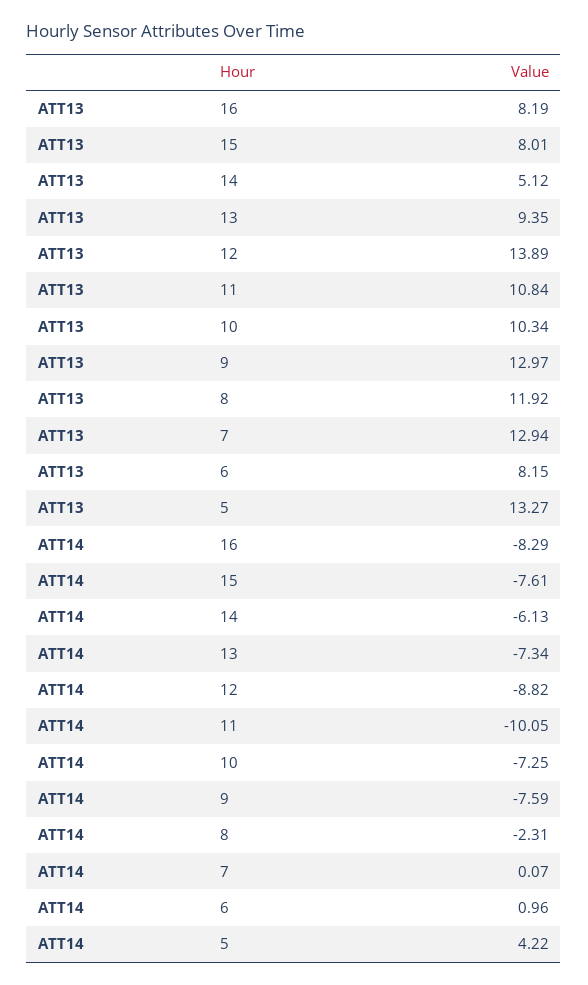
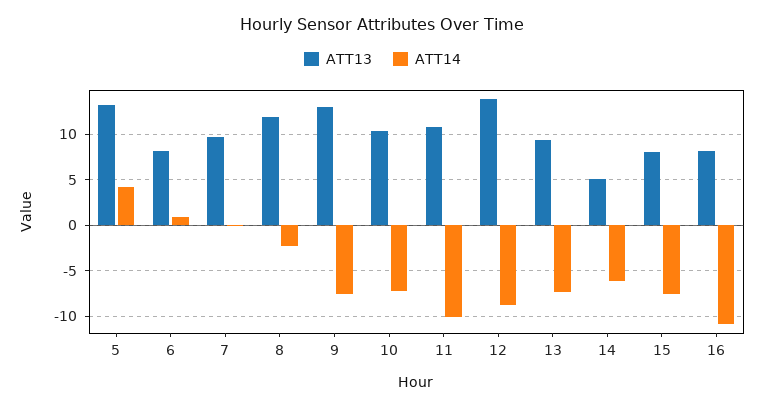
ATT13, 7: 12.94 -> 10
ATT14, 16: -8.29 -> -11

